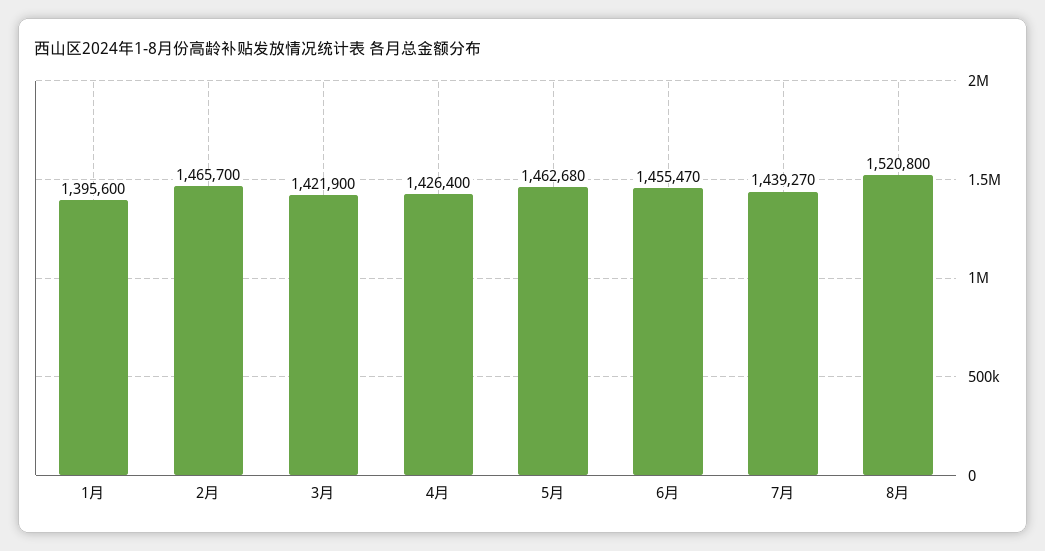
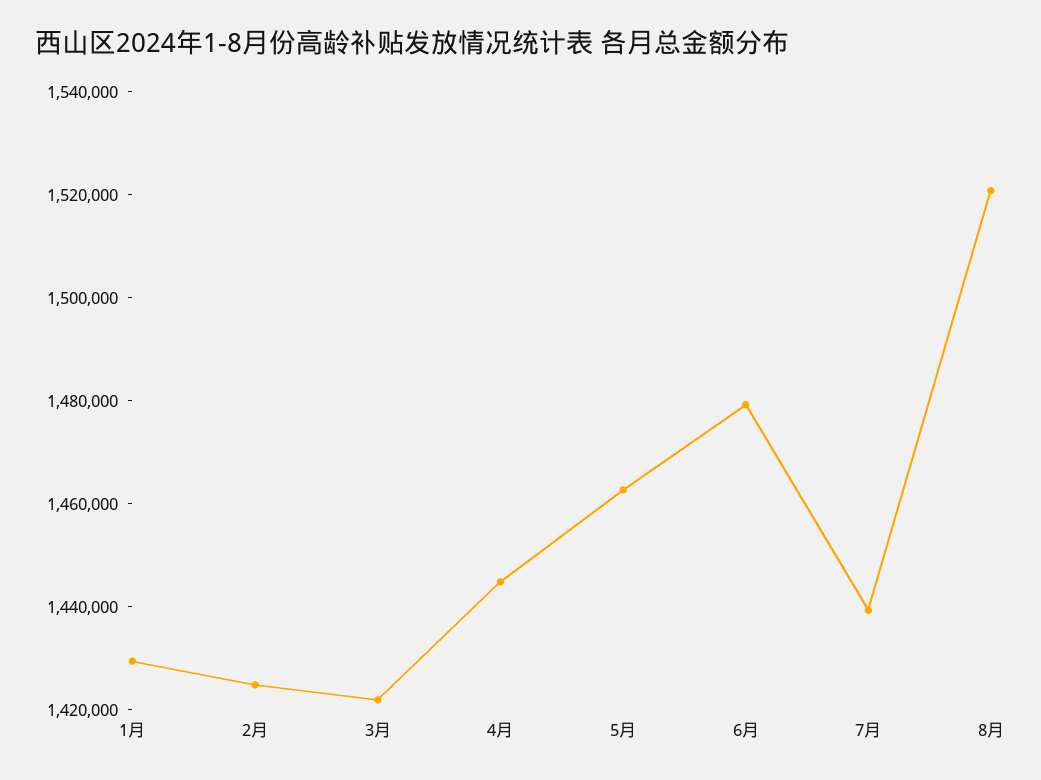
1月: 1395600 -> 1430000
2月: 1465700 -> 1425000
4月: 1426400 -> 1445000
6月: 1455470 -> 1480000

